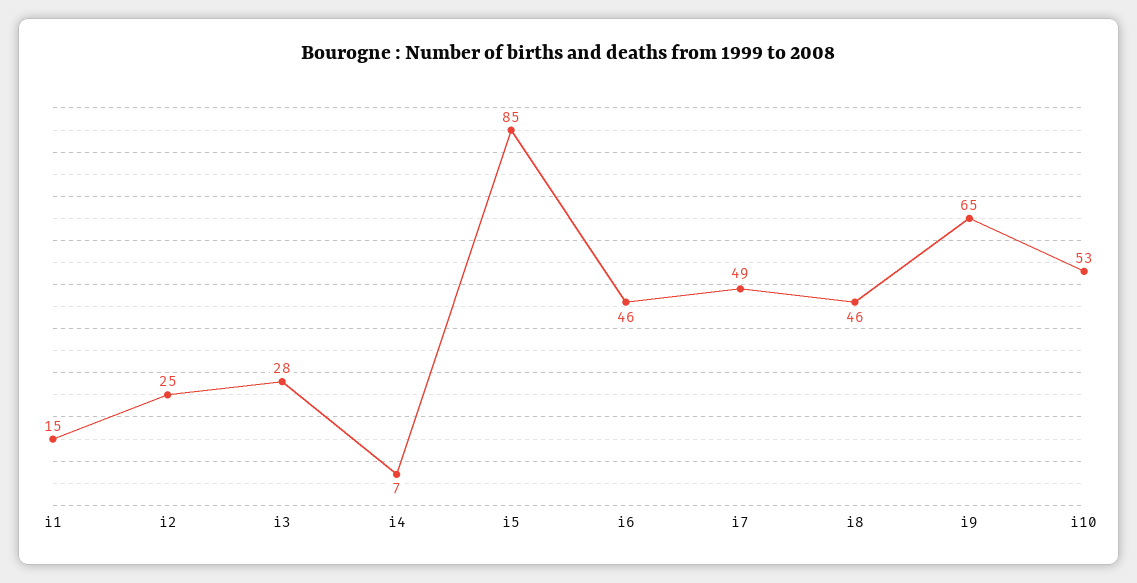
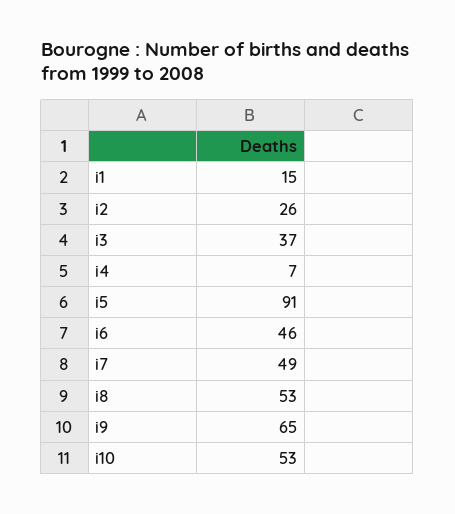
i2: 25 -> 26
i3: 28 -> 37
i5: 85 -> 91
i8: 46 -> 53

